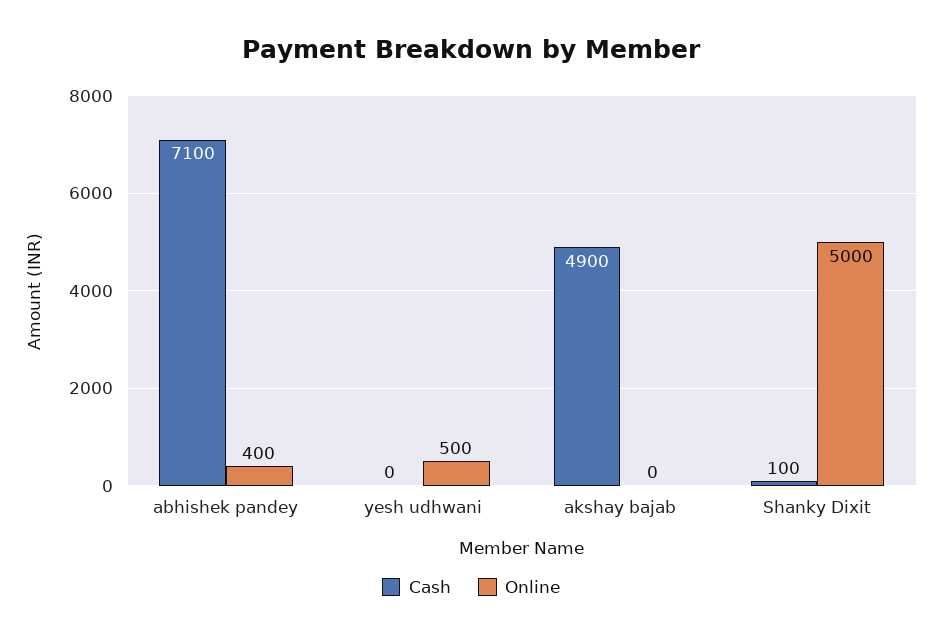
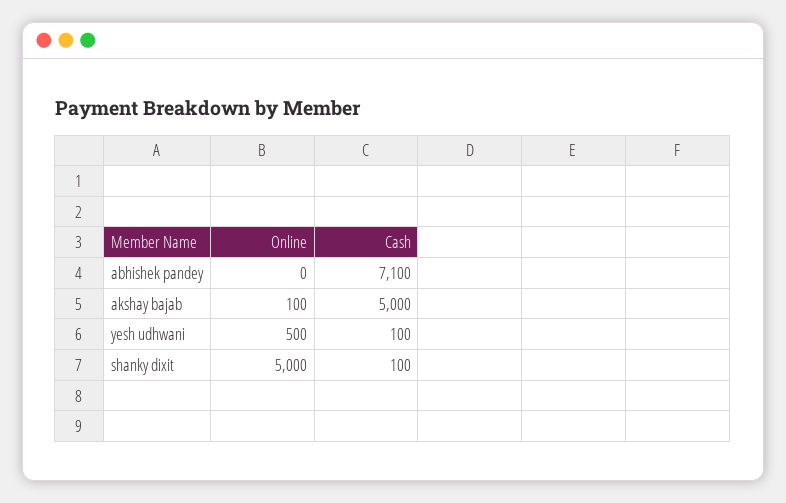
Online, abhishek pandey: 400 -> 0
Cash, yesh udhwani: 0 -> 100
Cash, akshay bajab: 4900 -> 5000
Online, akshay bajab: 0 -> 100

